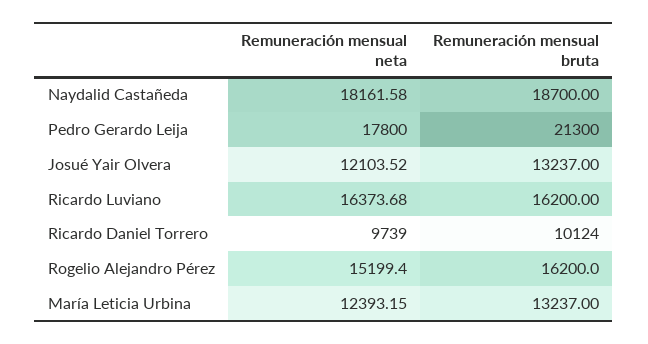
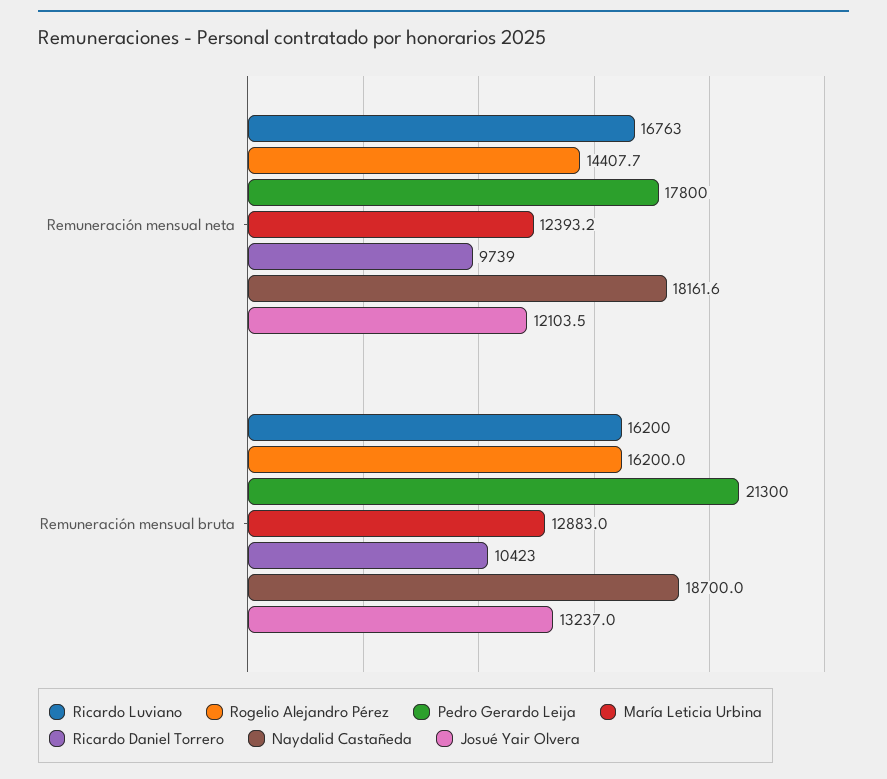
Ricardo Luviano, Remuneración mensual neta: 16373.68 -> 16763
Ricardo Daniel Torrero, Remuneración mensual bruta: 10124 -> 10423
Rogelio Alejandro Pérez, Remuneración mensual neta: 15199.4 -> 14407.7
María Leticia Urbina, Remuneración mensual bruta: 13237 -> 12883

